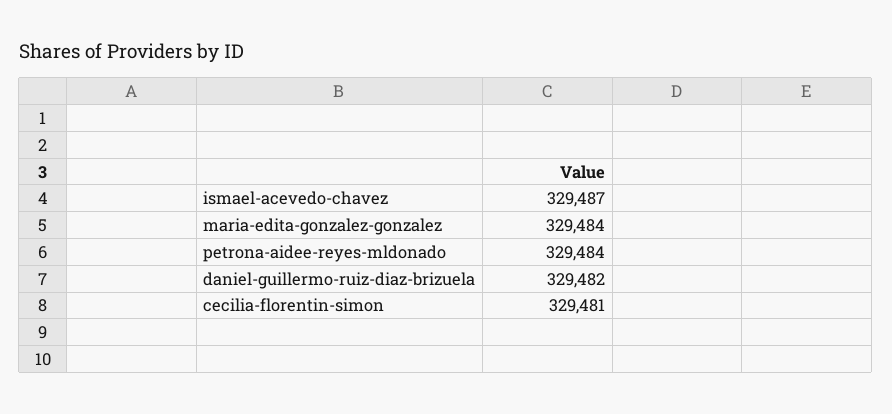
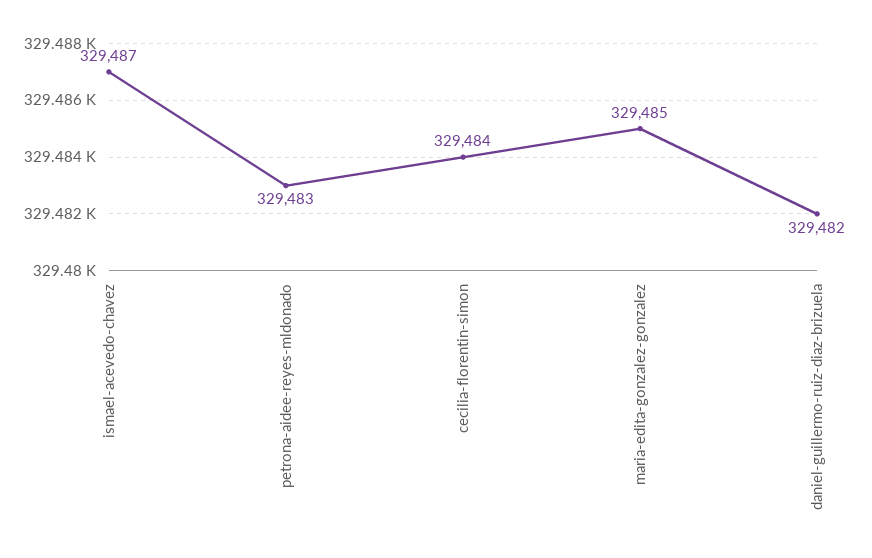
maria-edita-gonzalez-gonzalez: 329484 -> 329485
petrona-aidee-reyes-mldonado: 329484 -> 329483
cecilia-florentin-simon: 329481 -> 329484

